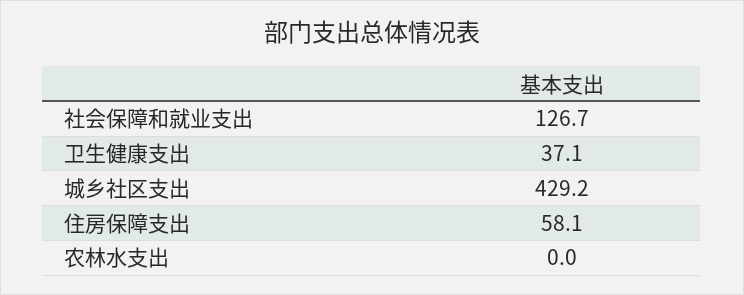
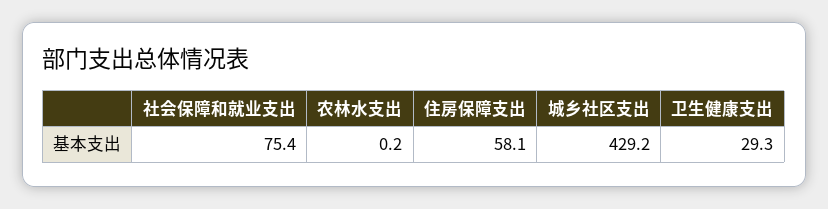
社会保障和就业支出: 126.7 -> 75.4
卫生健康支出: 37.1 -> 29.3
农林水支出: 0 -> 0.2

